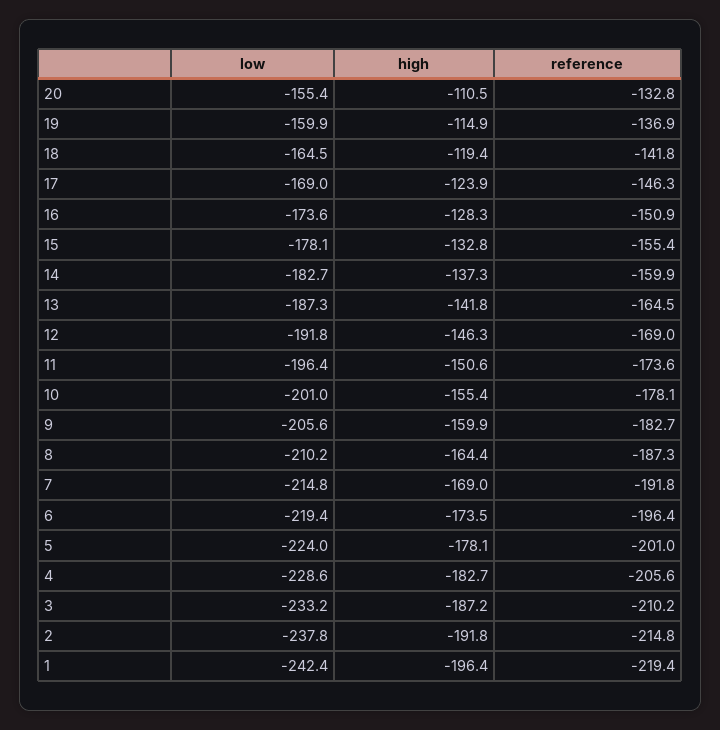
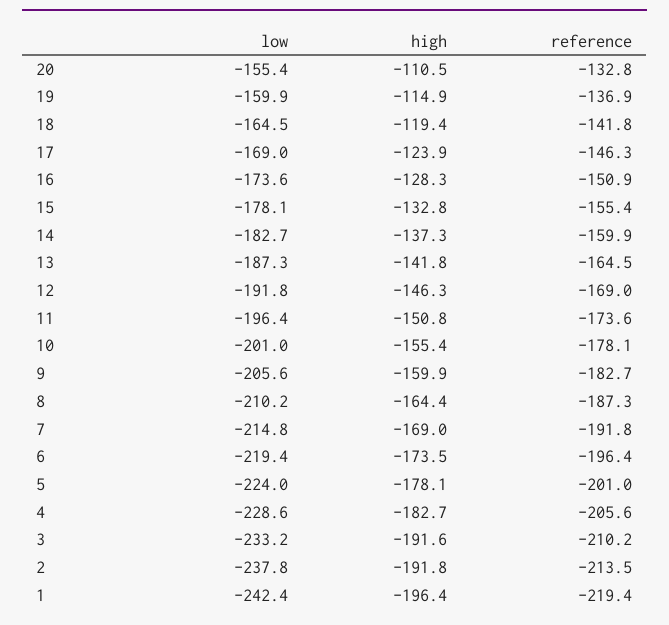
high, 11: -150.6 -> -150.8
high, 3: -187.2 -> -191.6
reference, 2: -214.8 -> -213.5

